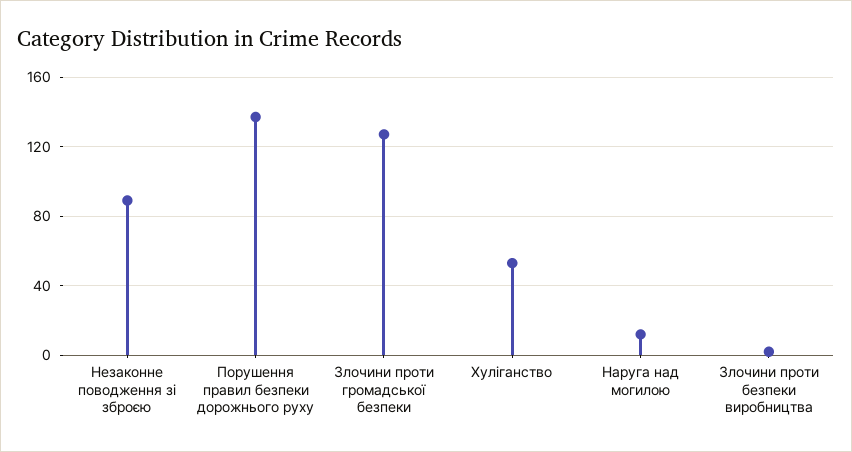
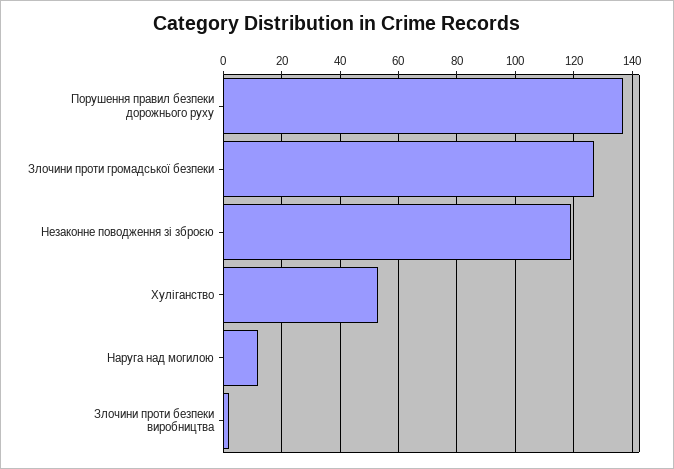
Незаконне поводження зі зброєю: 90 -> 120

